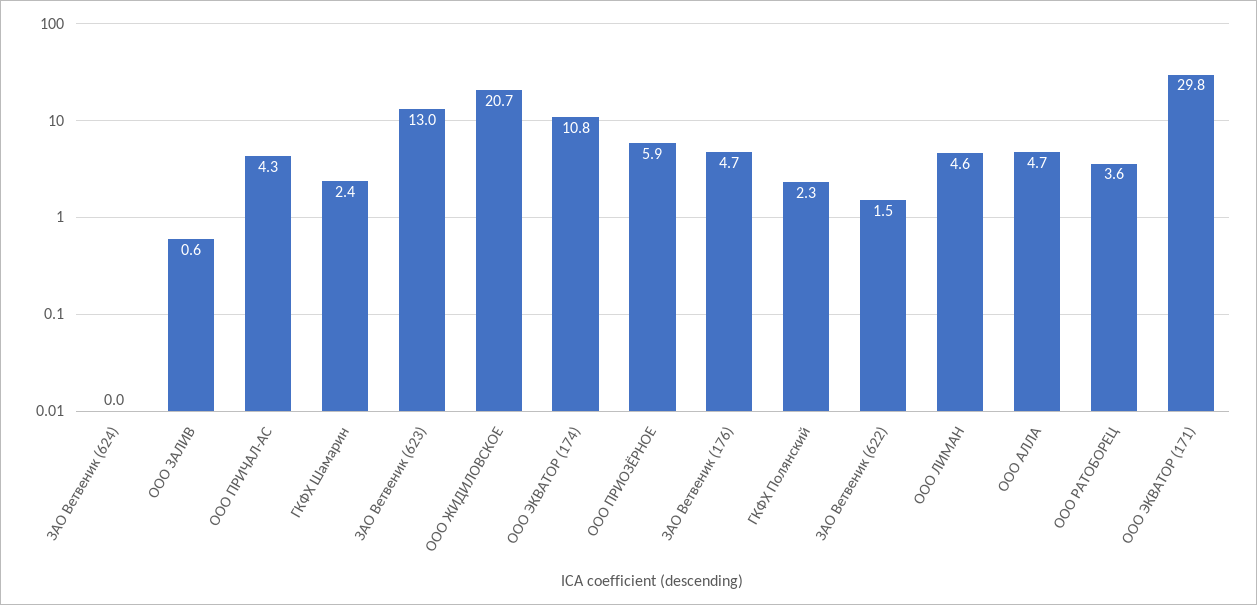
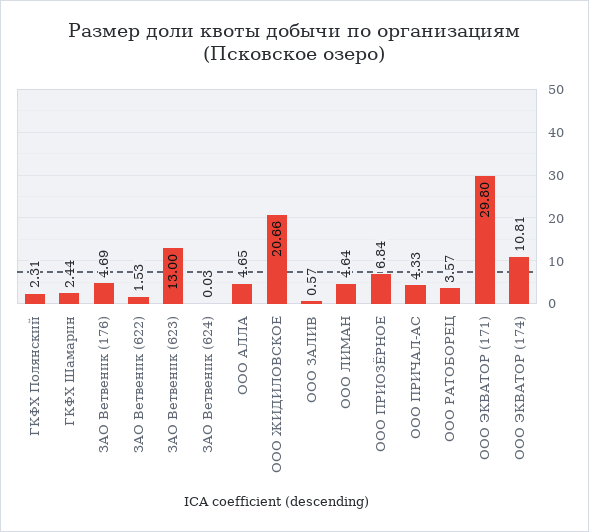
ООО ПРИОЗЁРНОЕ: 5.9 -> 6.84

